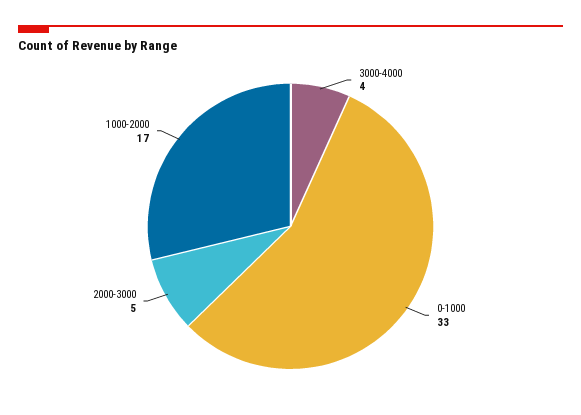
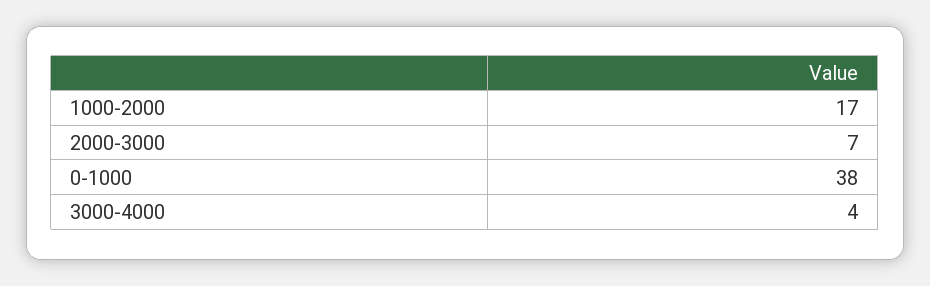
0-1000: 33 -> 38
2000-3000: 5 -> 7

